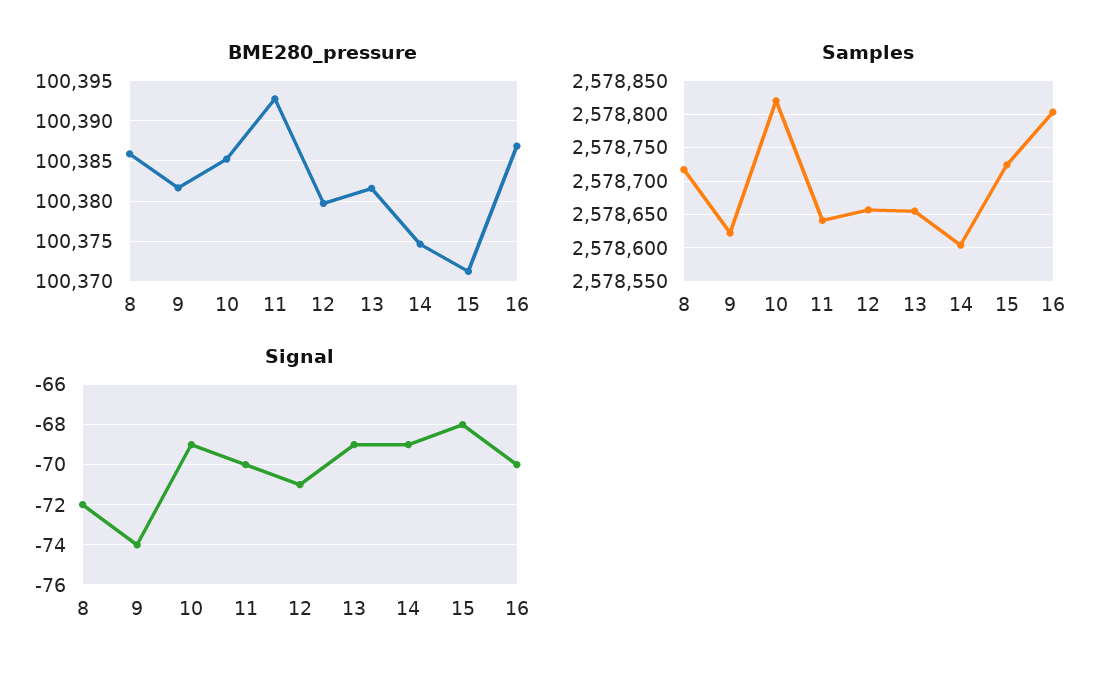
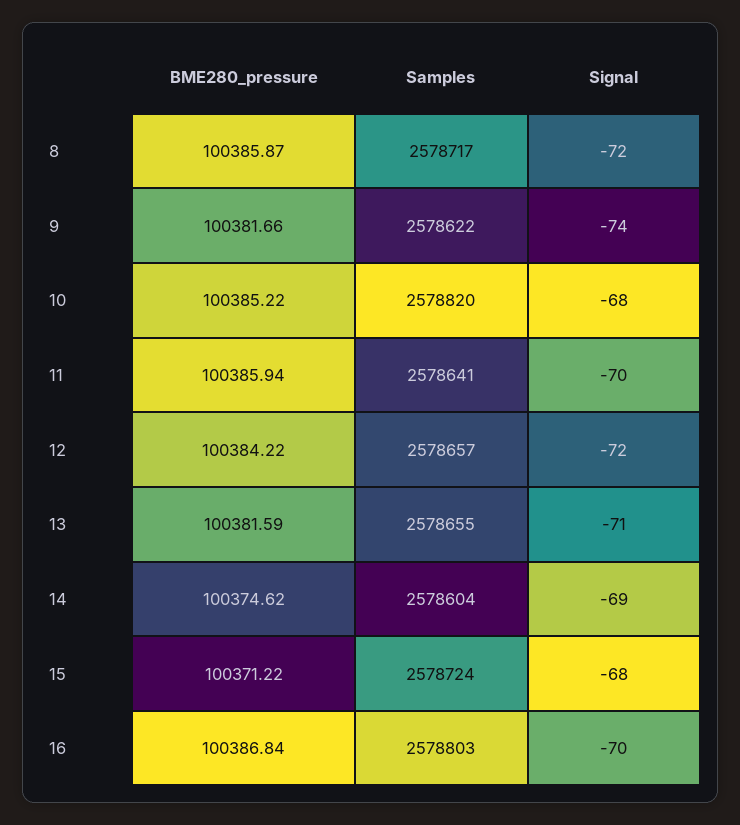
BME280_pressure, 11: 100393 -> 100385.94
BME280_pressure, 12: 100380 -> 100384.22
Signal, 10: -69 -> -68
Signal, 12: -71 -> -72
Signal, 13: -69 -> -71

